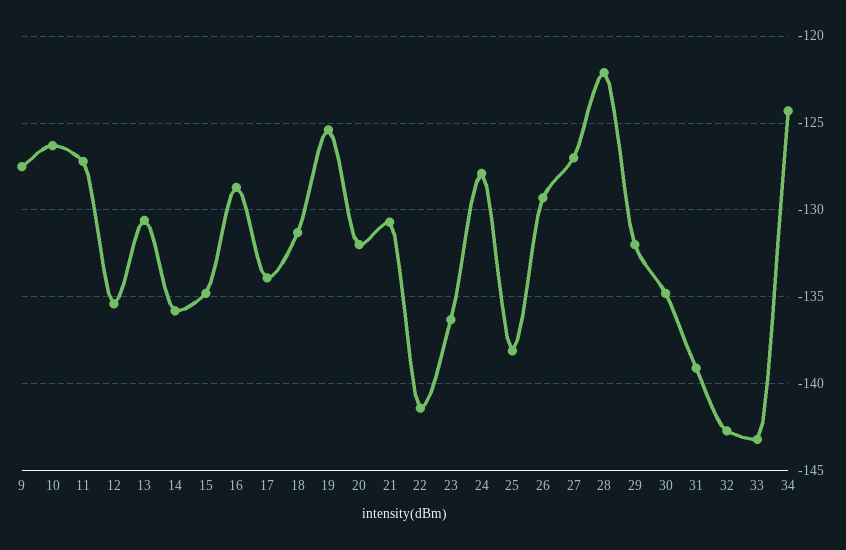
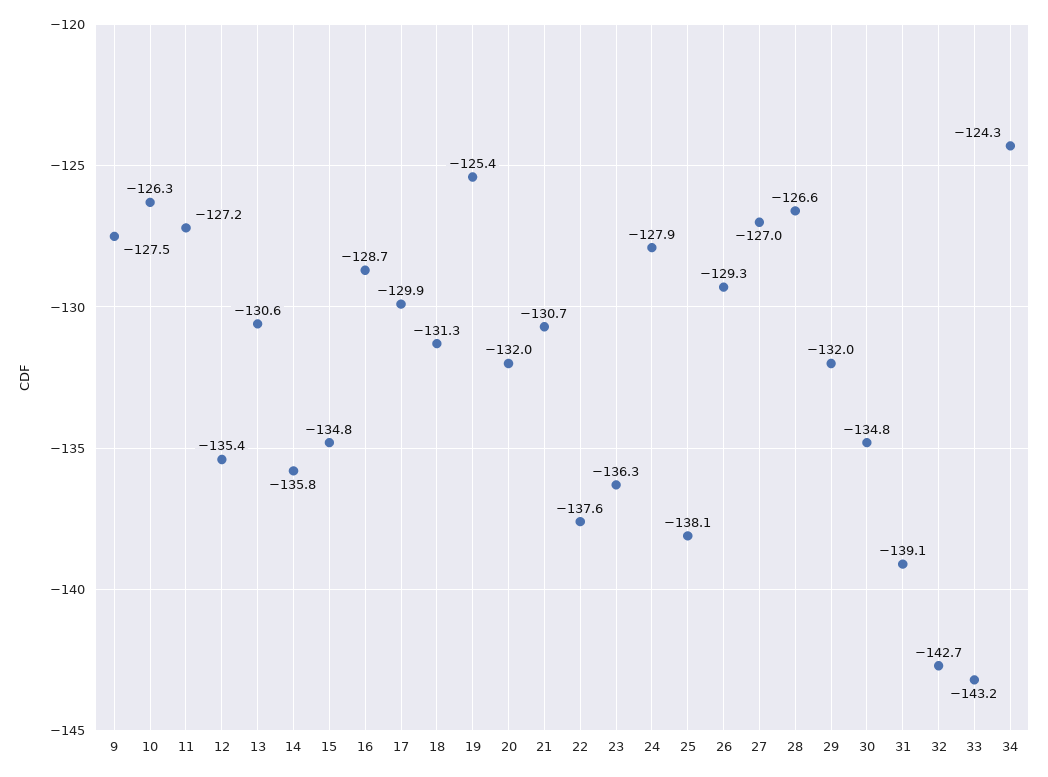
17: -134 -> -129.9
22: -141.5 -> -137.6
28: -122 -> -126.6

